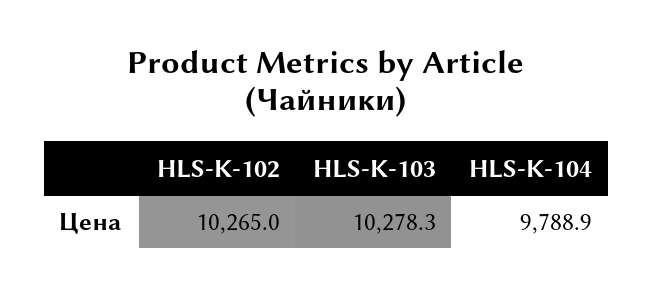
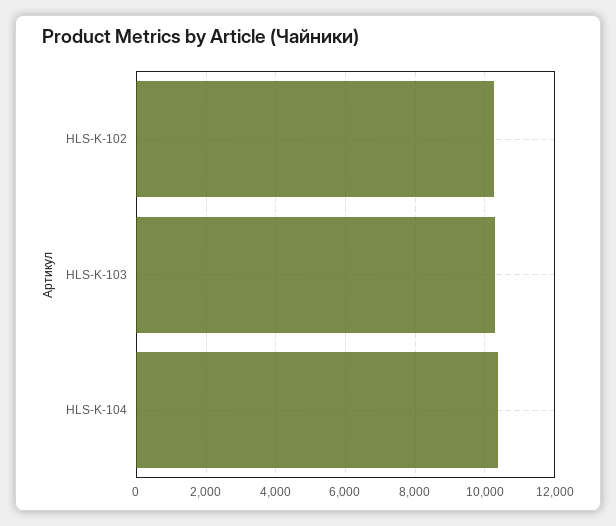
HLS-K-104: 9788.9 -> 10400

